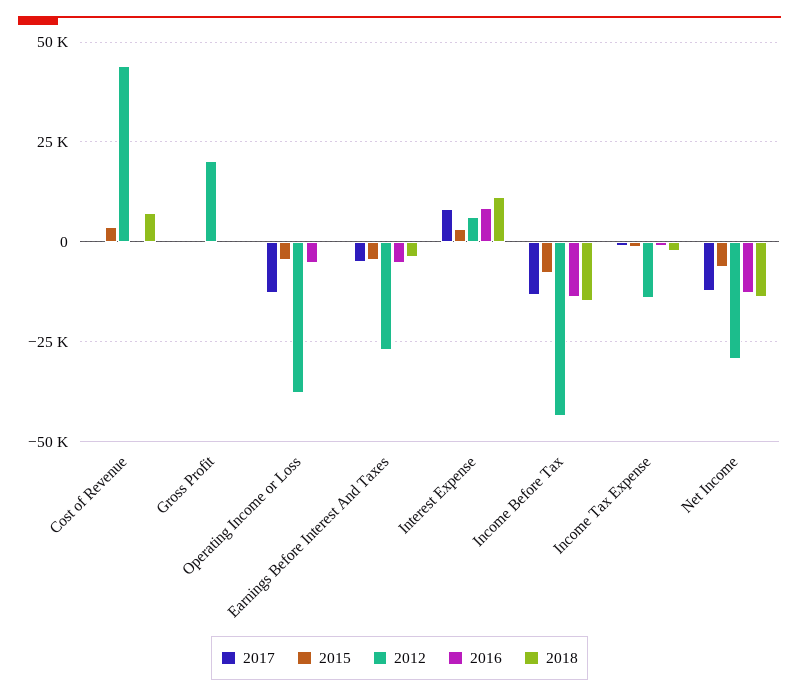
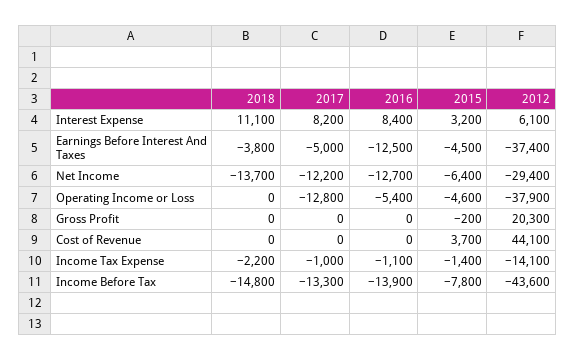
2018, Cost of Revenue: 7500 -> 0
2012, Earnings Before Interest And Taxes: -27500 -> -37400
2016, Earnings Before Interest And Taxes: -5000 -> -12500

